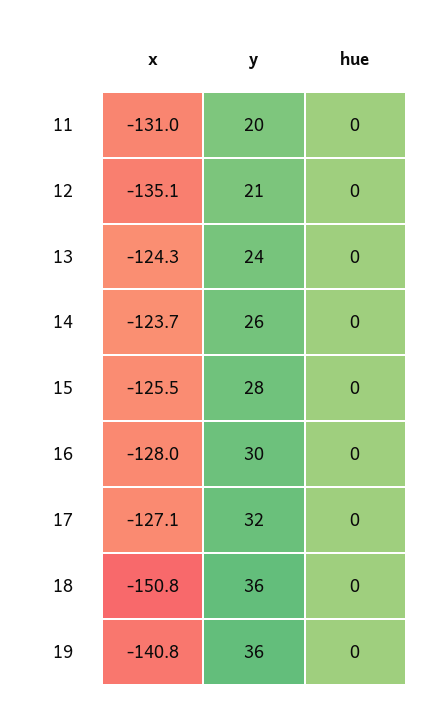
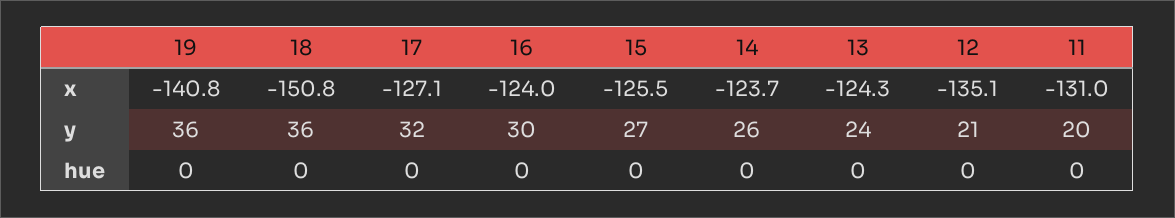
y, 15: 28 -> 27
x, 16: -128 -> -124

